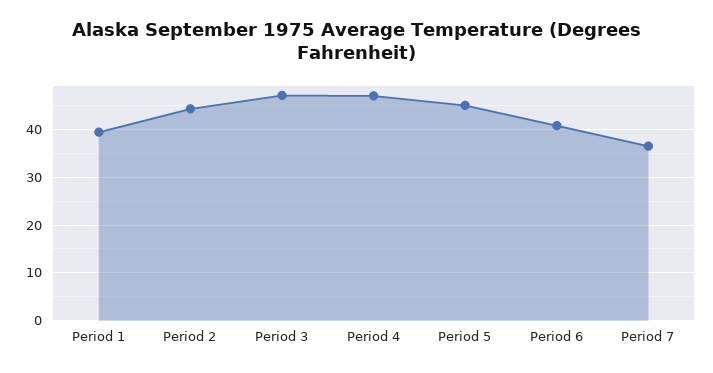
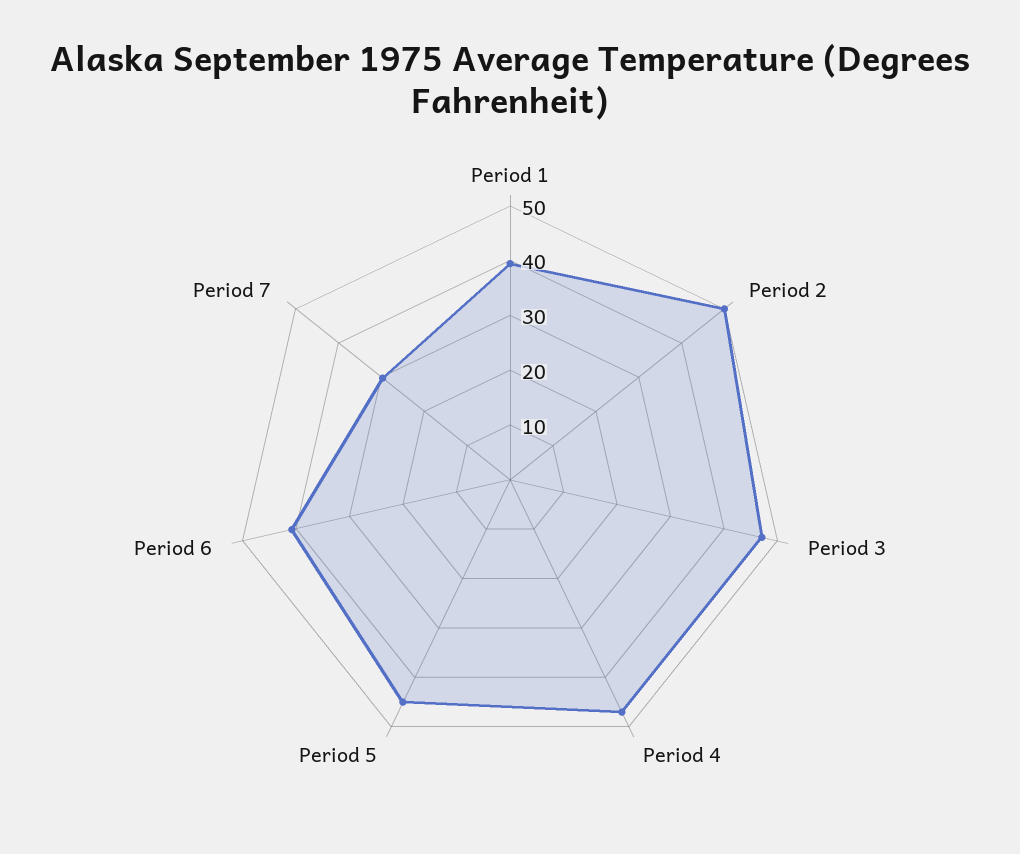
Period 2: 44 -> 50
Period 7: 36 -> 30

